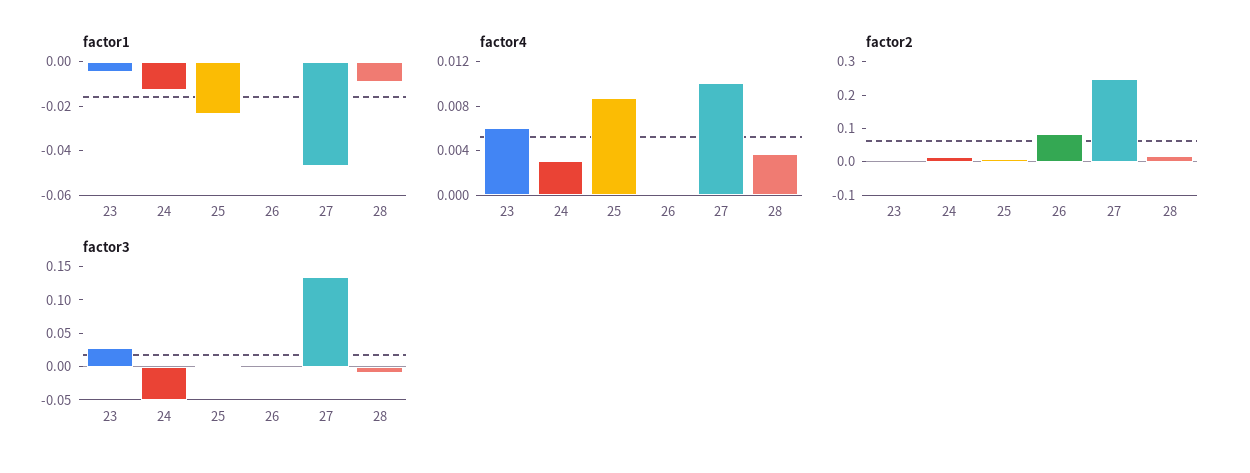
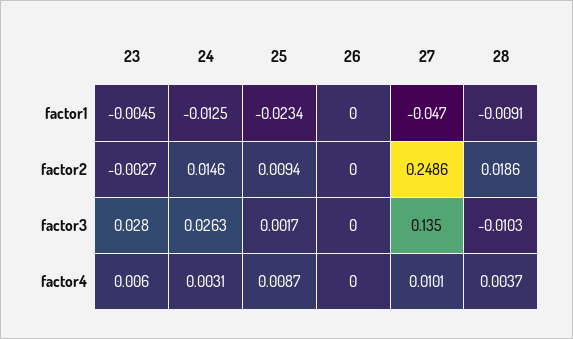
factor2, 26: 0.075 -> 0
factor3, 24: -0.05 -> 0.0263

